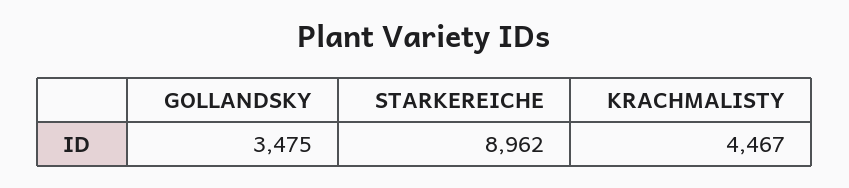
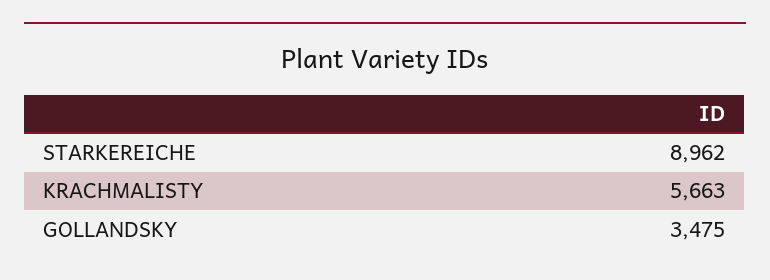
KRACHMALISTY: 4467 -> 5663

